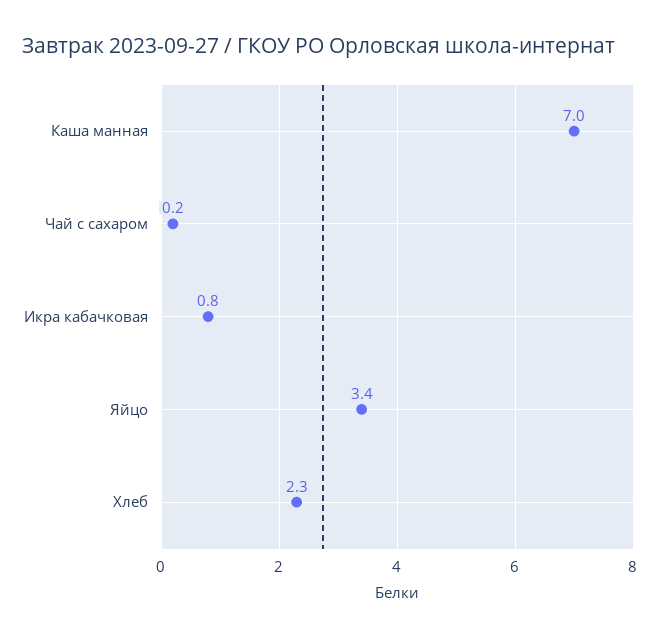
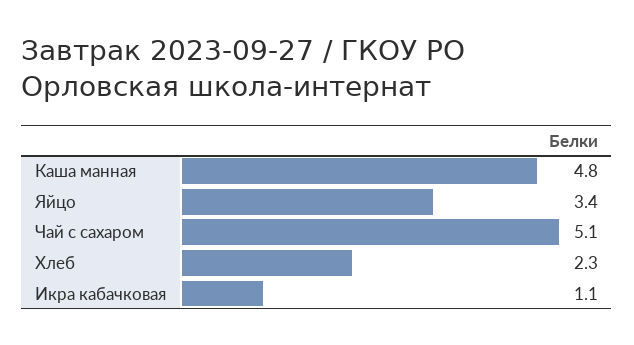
Каша манная: 7 -> 4.8
Чай с сахаром: 0.2 -> 5.1
Икра кабачковая: 0.8 -> 1.1

